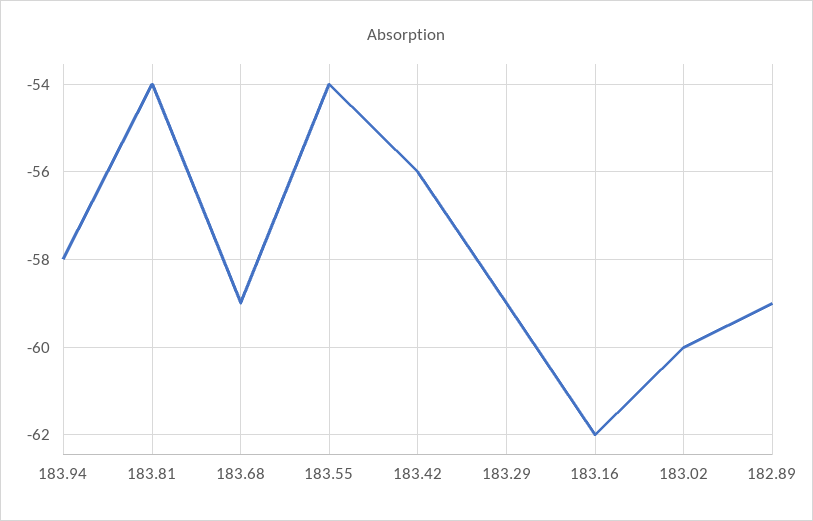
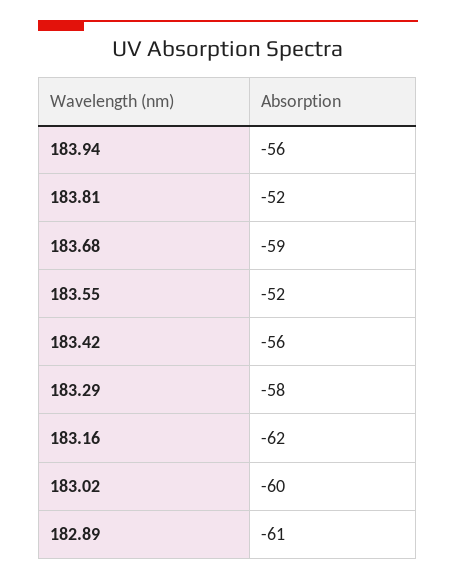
183.94: -58 -> -56
183.81: -54 -> -52
183.55: -54 -> -52
183.29: -59 -> -58
182.89: -59 -> -61

